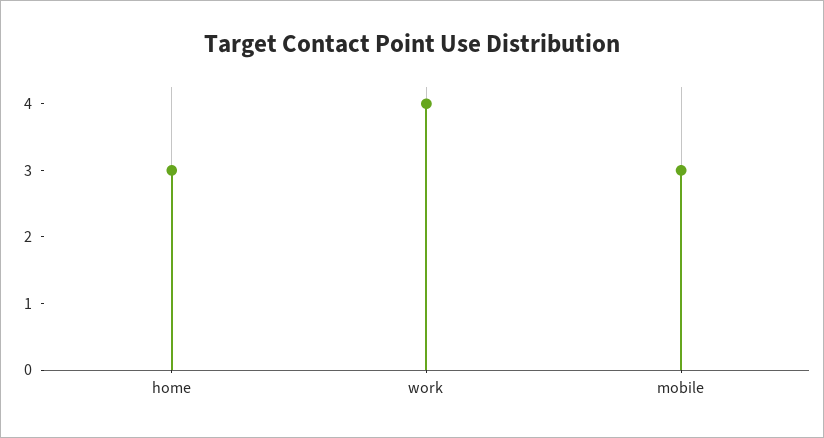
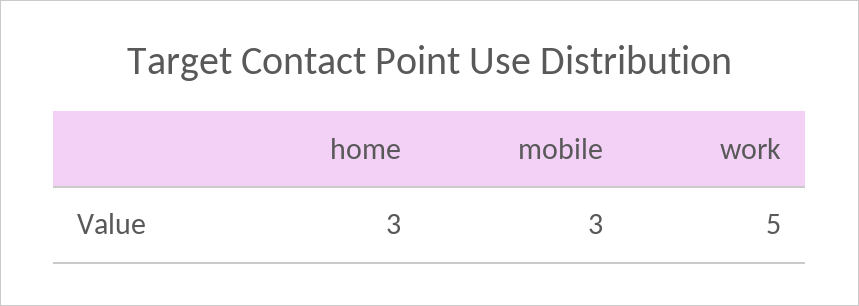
work: 4 -> 5

